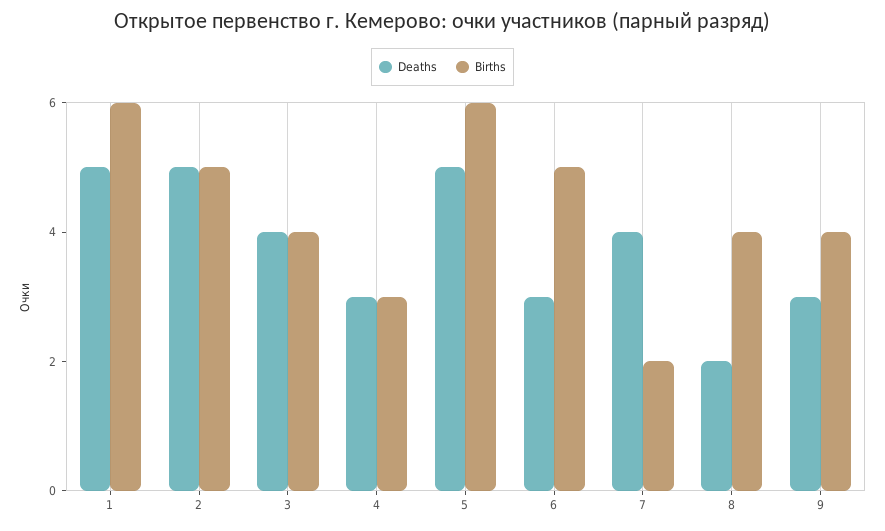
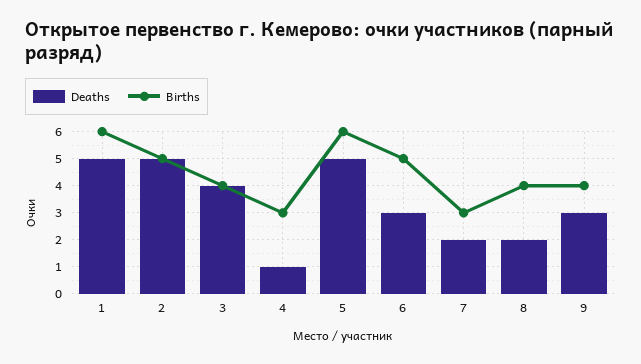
Deaths, 4: 3 -> 1
Deaths, 7: 4 -> 2
Births, 7: 2 -> 3

